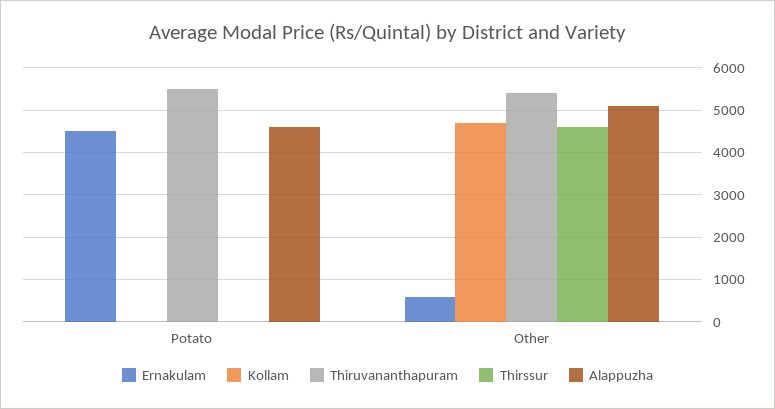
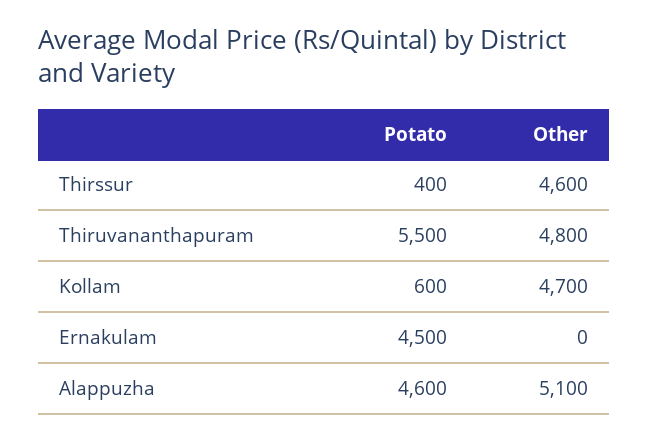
Kollam, Potato: 0 -> 600
Thirssur, Potato: 0 -> 400
Ernakulam, Other: 600 -> 0
Thiruvananthapuram, Other: 5400 -> 4800

